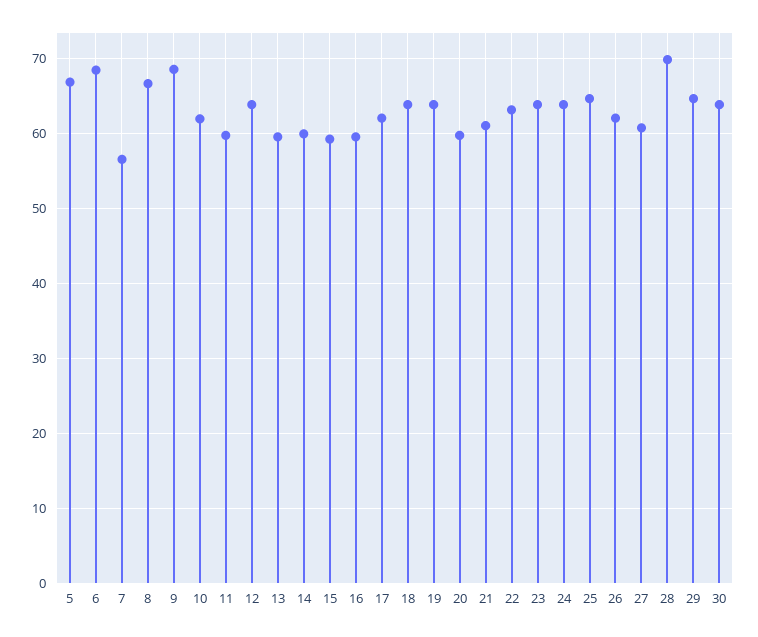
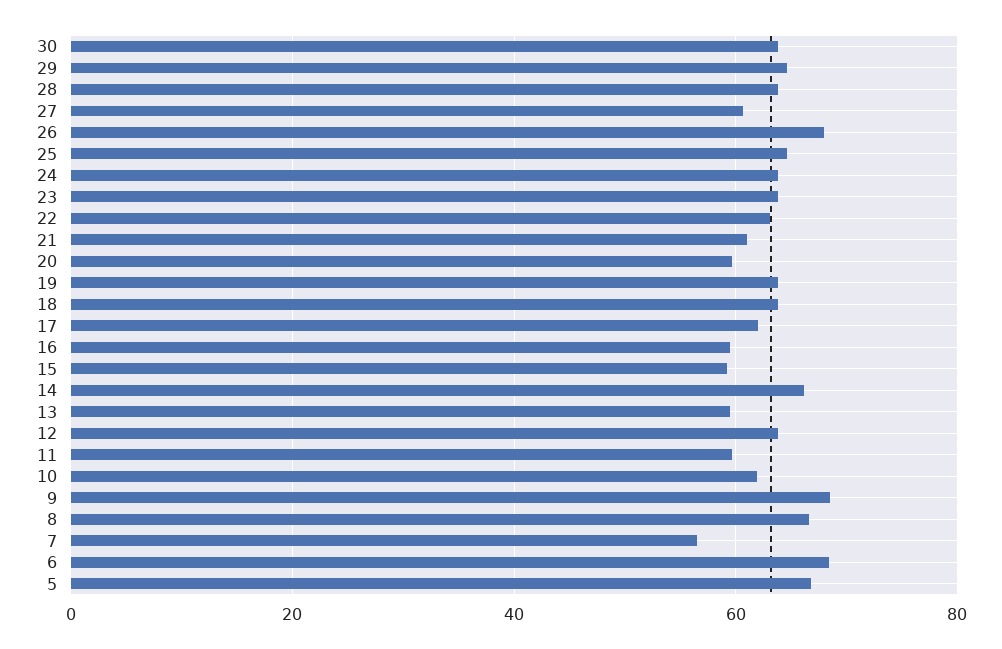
14: 60 -> 66
26: 62 -> 68
28: 70 -> 64

